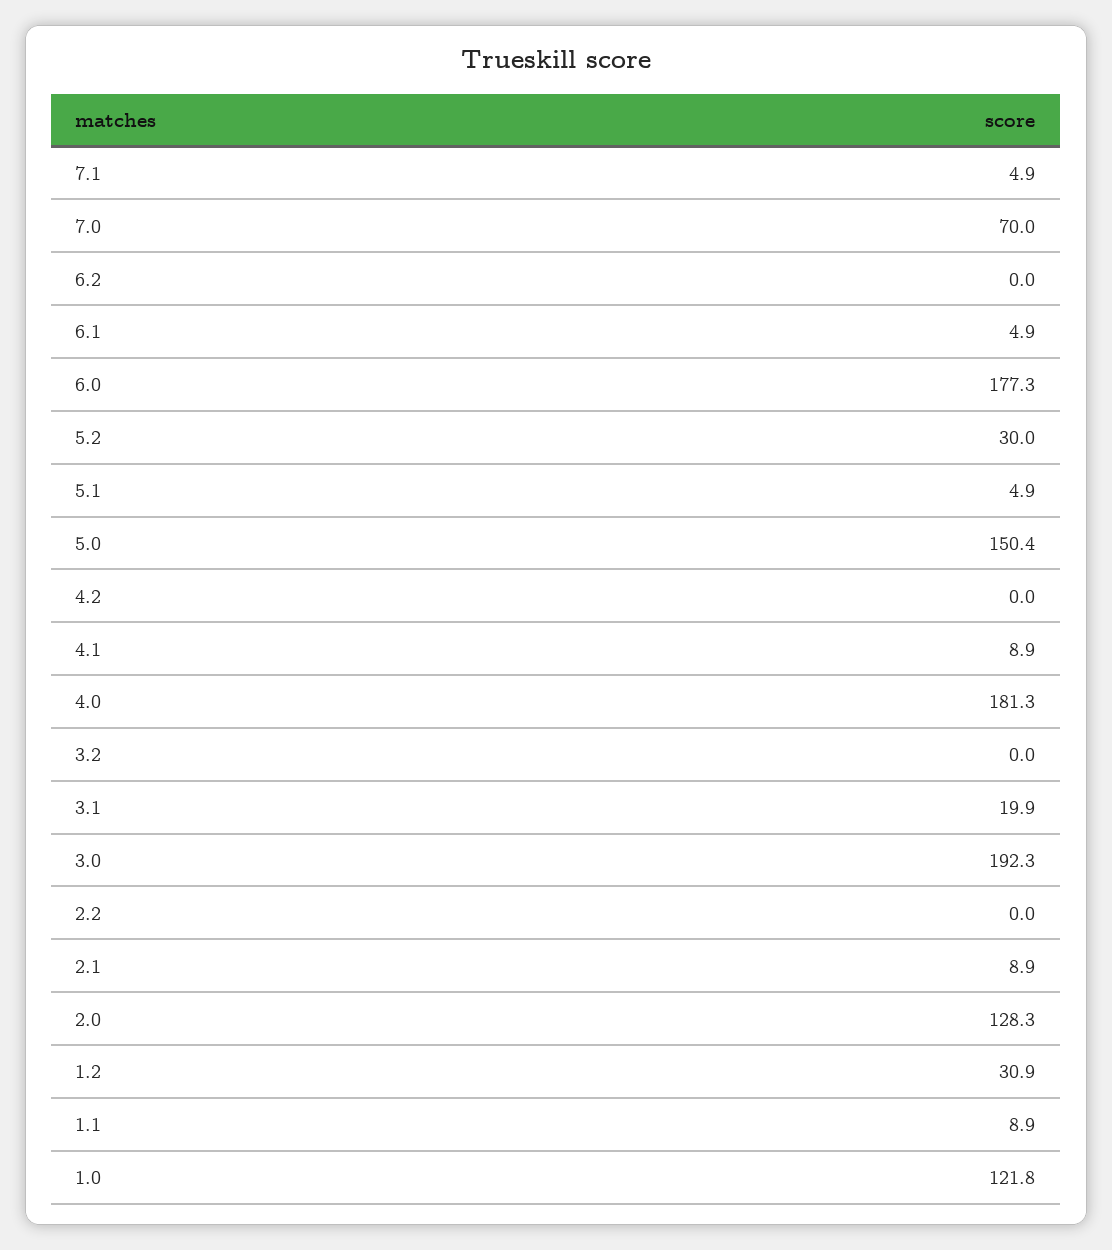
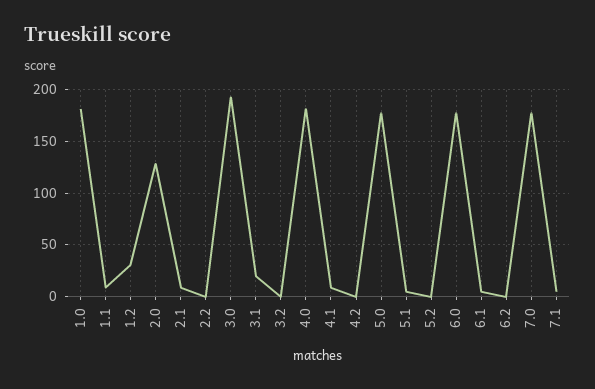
7.0: 70 -> 180
5.2: 30 -> 0
5.0: 150.4 -> 180
1.0: 121.8 -> 180

